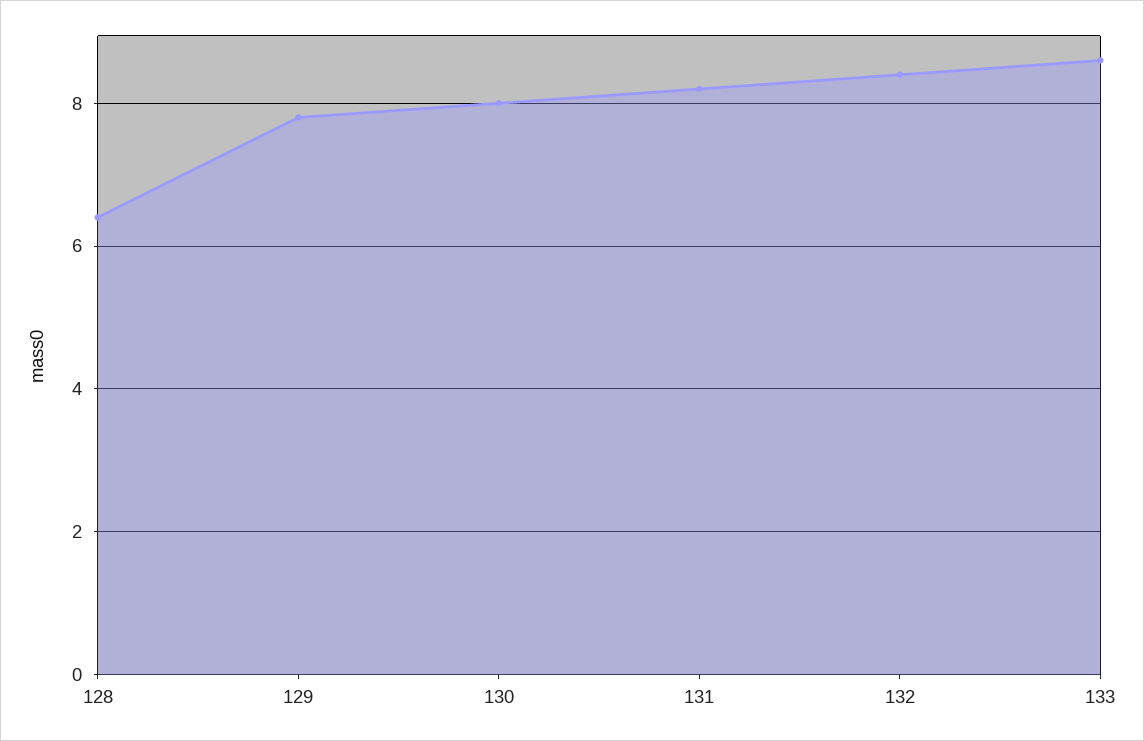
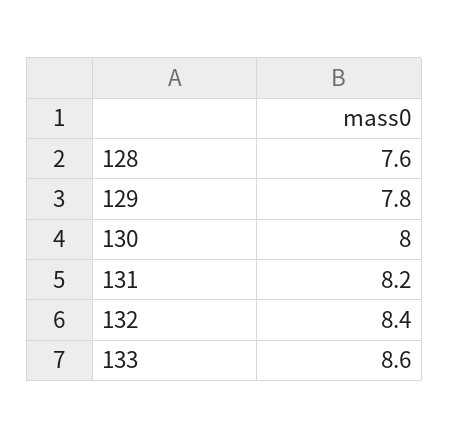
128: 6.5 -> 7.6

